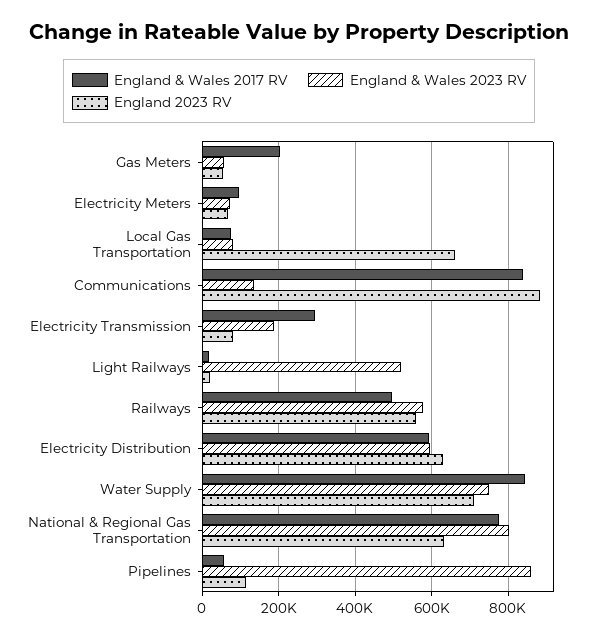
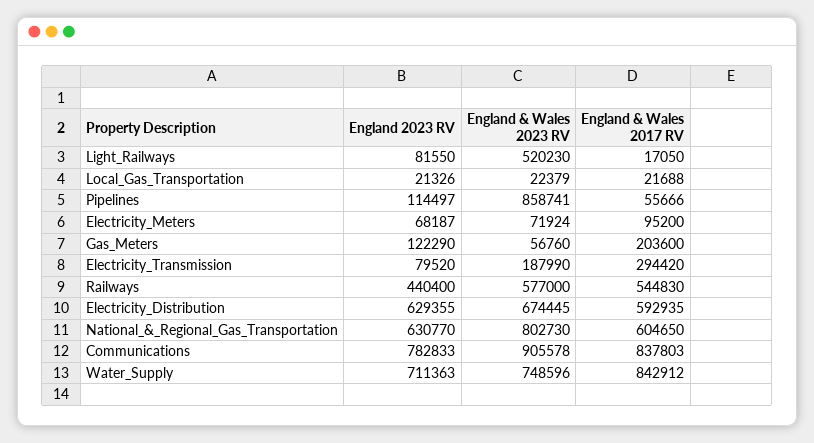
England 2023 RV, Gas Meters: 60000 -> 122290
England & Wales 2017 RV, Local Gas Transportation: 80000 -> 21688
England & Wales 2023 RV, Local Gas Transportation: 80000 -> 22379
England 2023 RV, Local Gas Transportation: 660000 -> 21326
England & Wales 2023 RV, Communications: 140000 -> 905578
England 2023 RV, Communications: 880000 -> 782833
England 2023 RV, Light Railways: 20000 -> 81550
England & Wales 2017 RV, Railways: 500000 -> 544830
England 2023 RV, Railways: 560000 -> 440400
England & Wales 2023 RV, Electricity Distribution: 600000 -> 674445
England & Wales 2017 RV, National & Regional Gas Transportation: 780000 -> 604650

